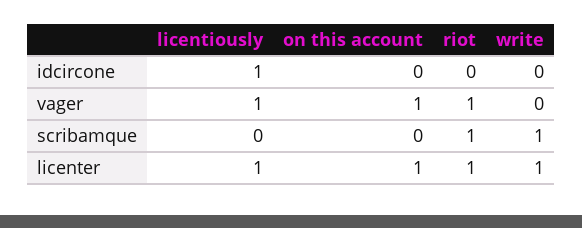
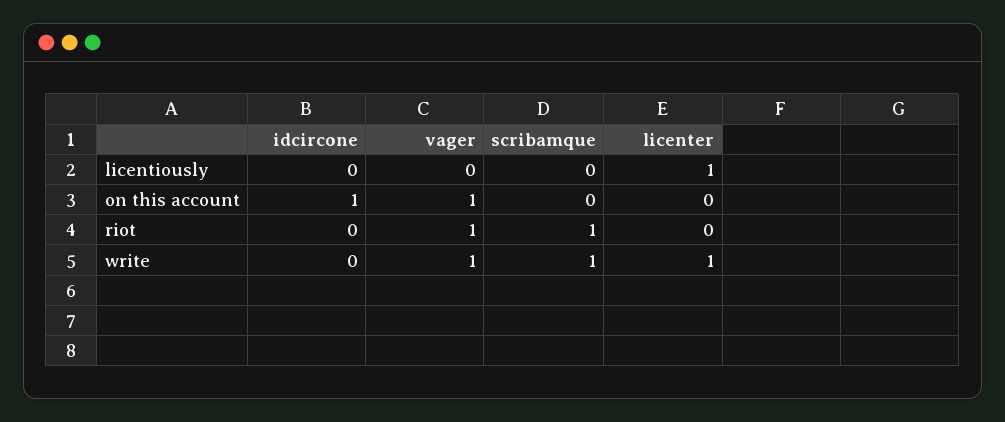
licentiously, idcircone: 1 -> 0
on this account, idcircone: 0 -> 1
licentiously, vager: 1 -> 0
write, vager: 0 -> 1
on this account, licenter: 1 -> 0
riot, licenter: 1 -> 0

